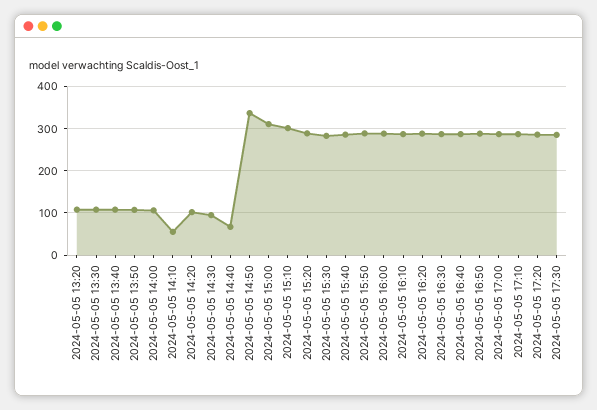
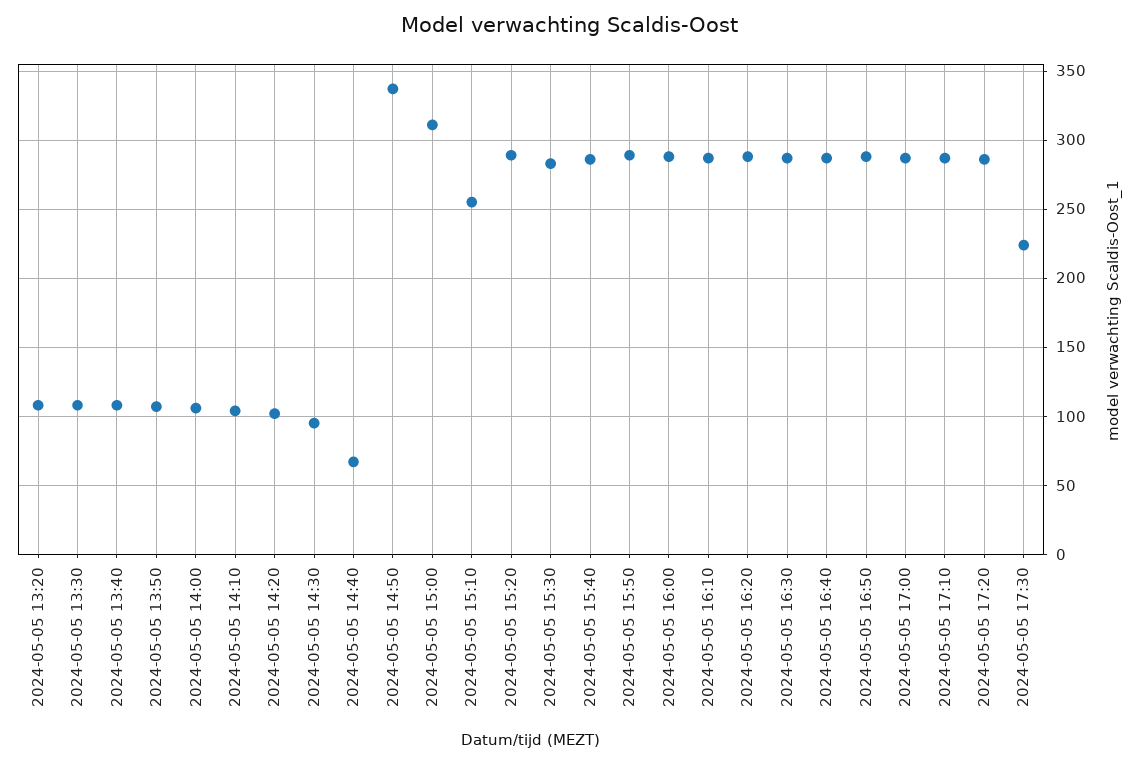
2024-05-05 14:10: 60 -> 105
2024-05-05 15:10: 300 -> 255
2024-05-05 17:30: 280 -> 225

